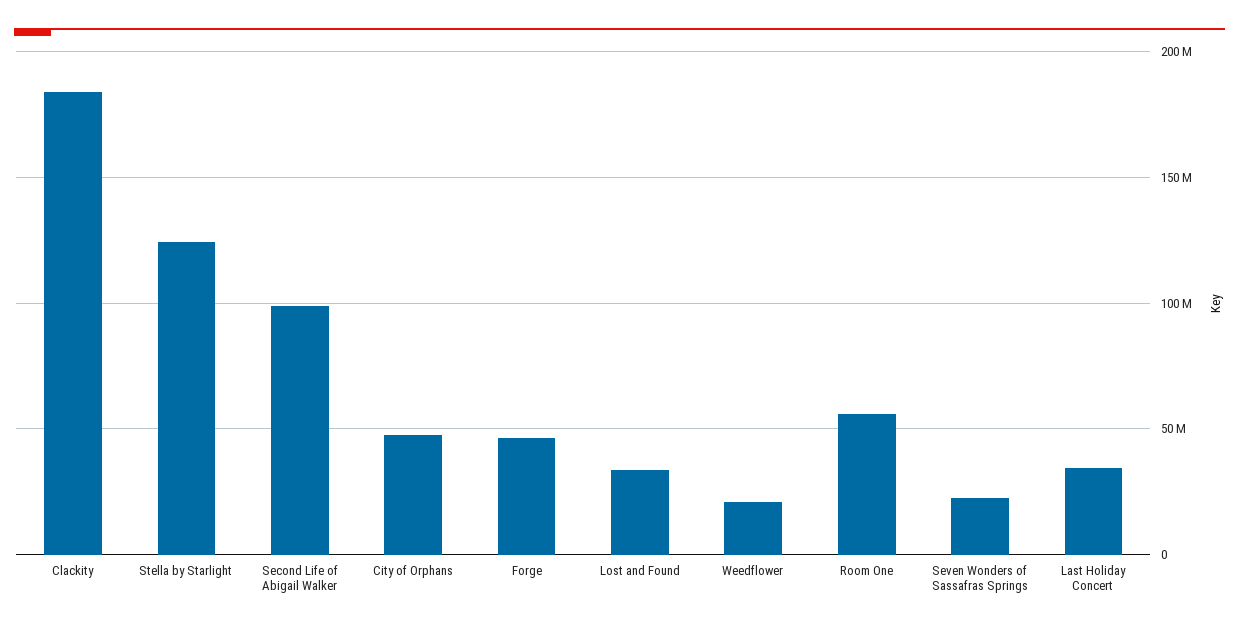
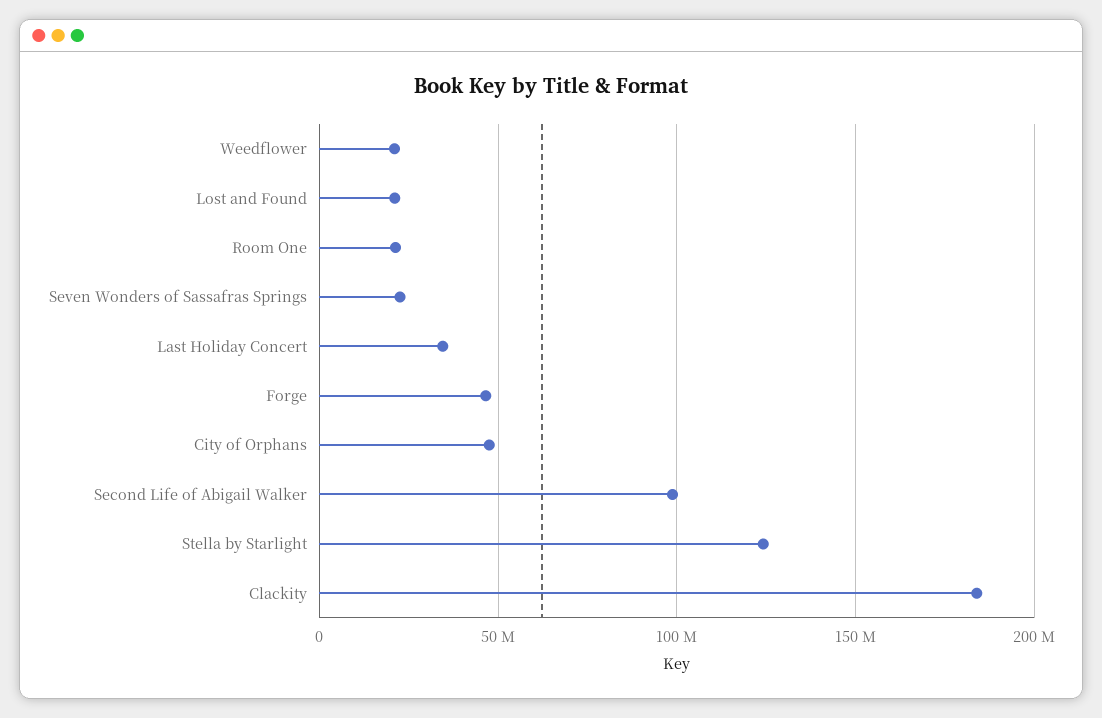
Lost and Found: 35000000 -> 20000000
Room One: 55000000 -> 20000000

